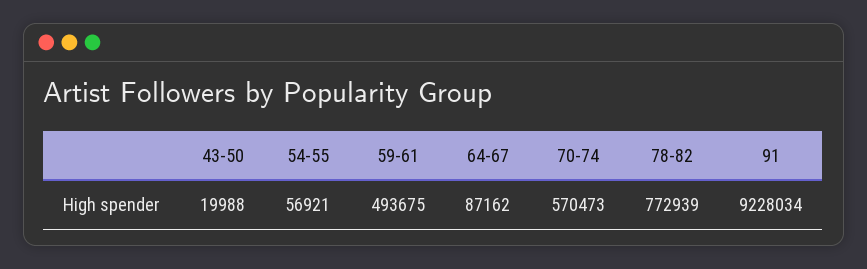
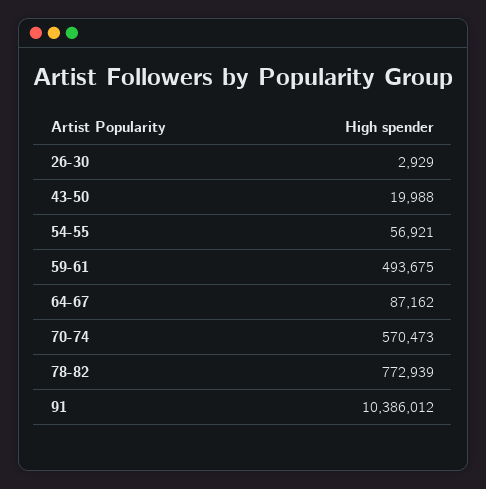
91: 9228034 -> 10386012
26-30: none -> 2929

